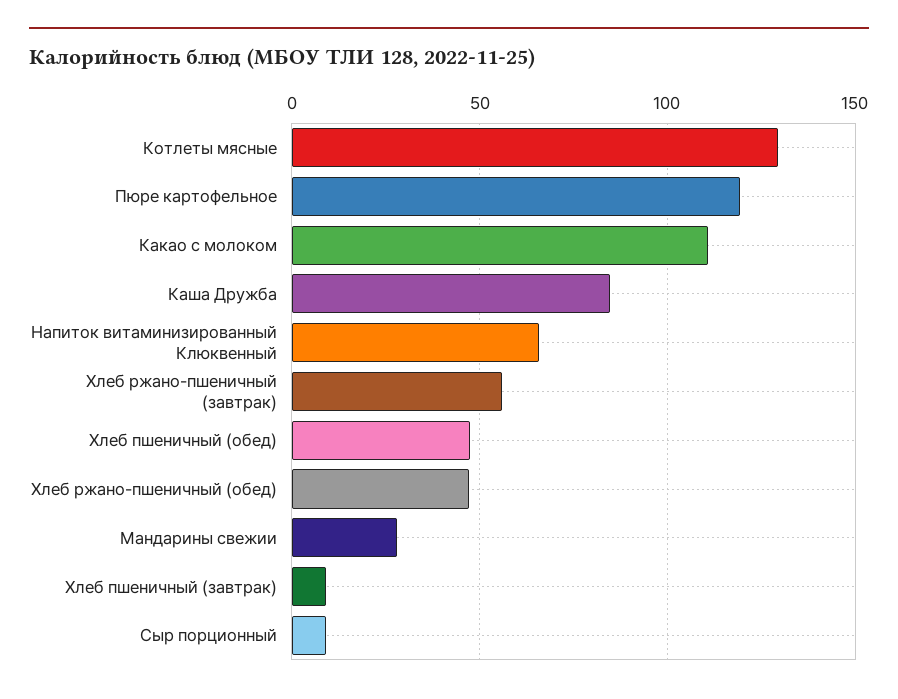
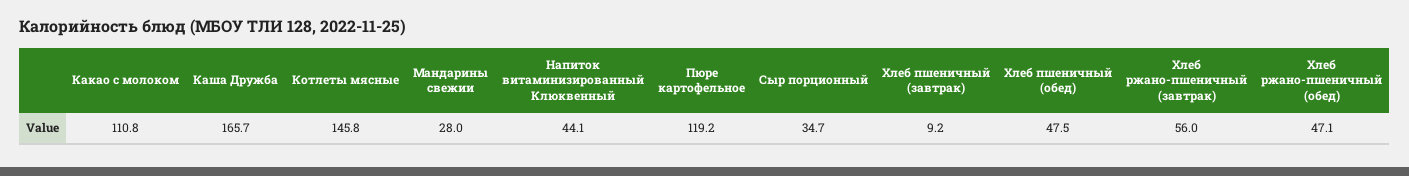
Котлеты мясные: 130 -> 145.8
Каша Дружба: 85 -> 165.7
Напиток витаминизированный Клюквенный: 65 -> 44.1
Сыр порционный: 10 -> 34.7

